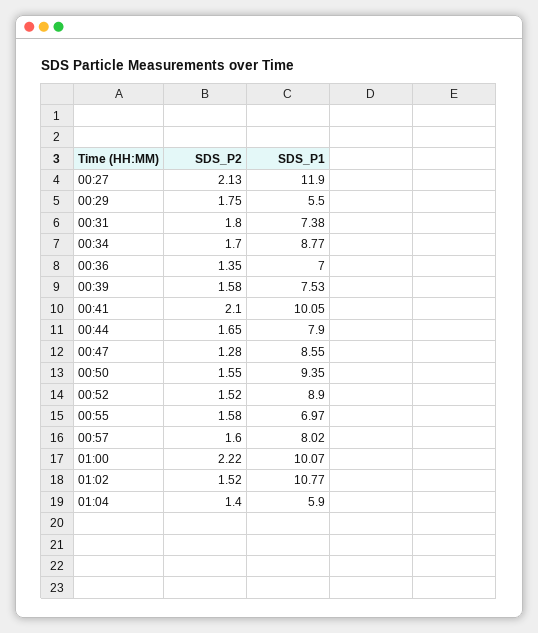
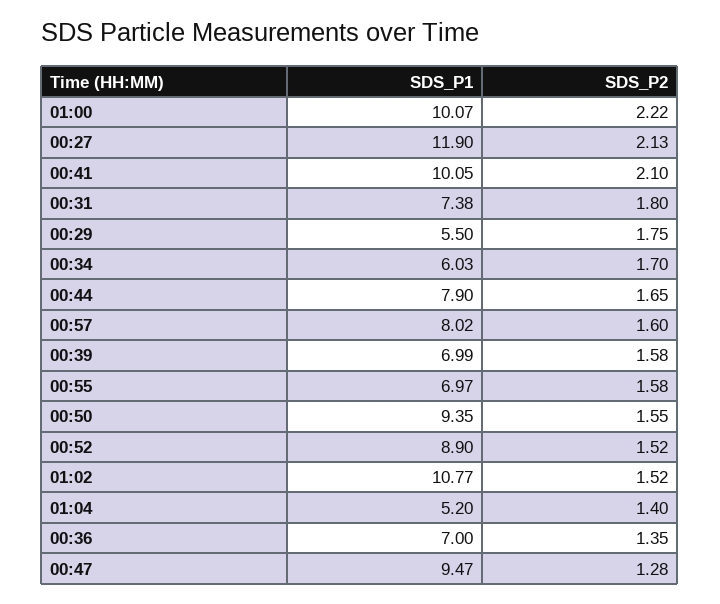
SDS_P1, 00:34: 8.77 -> 6.03
SDS_P1, 00:39: 7.53 -> 6.99
SDS_P1, 00:47: 8.55 -> 9.47
SDS_P1, 01:04: 5.9 -> 5.2

